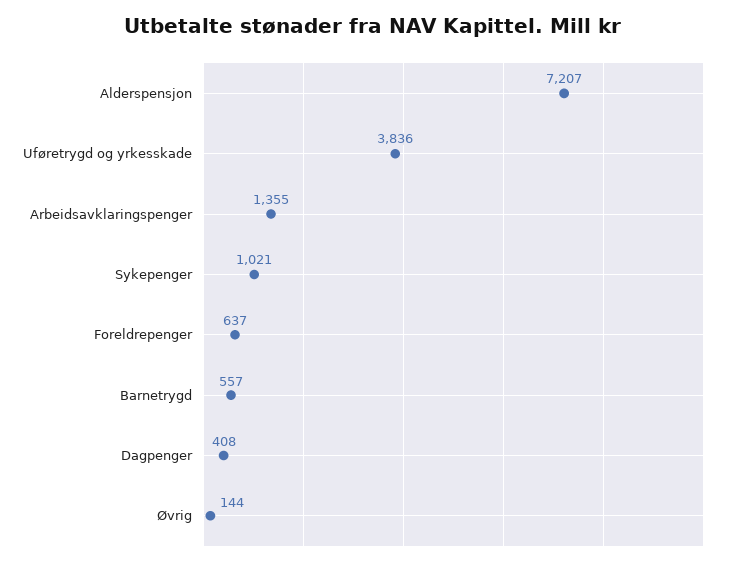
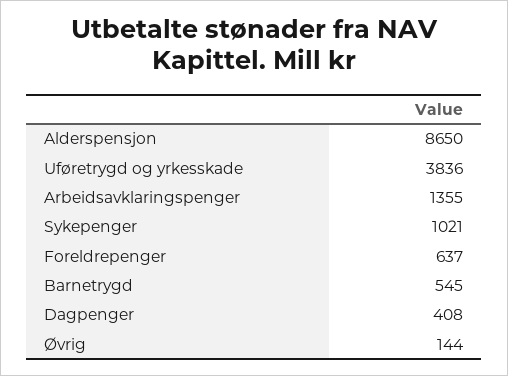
Alderspensjon: 7207 -> 8650
Barnetrygd: 557 -> 545

